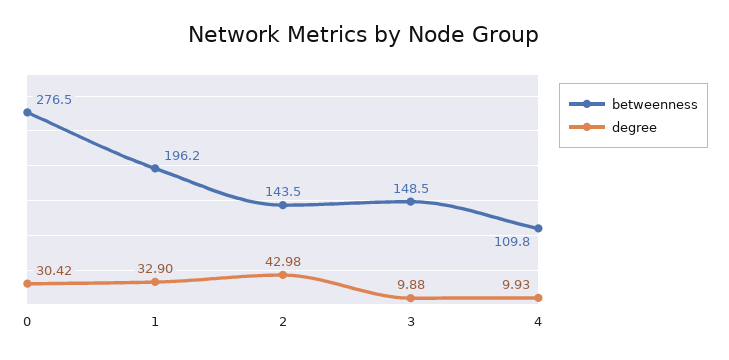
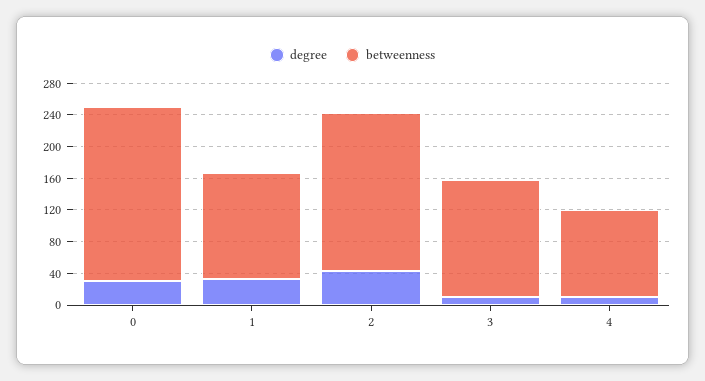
betweenness, 0: 276.5 -> 220
betweenness, 1: 196.2 -> 140
betweenness, 2: 143.5 -> 200

